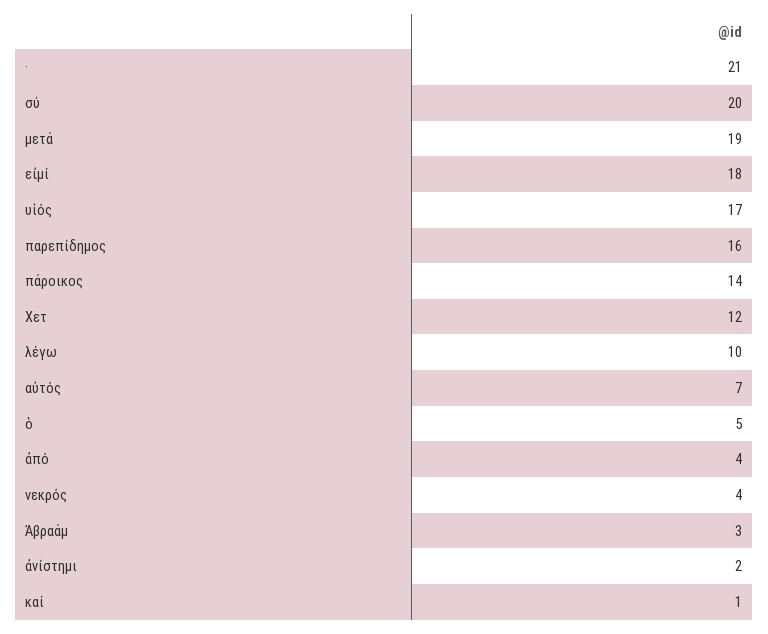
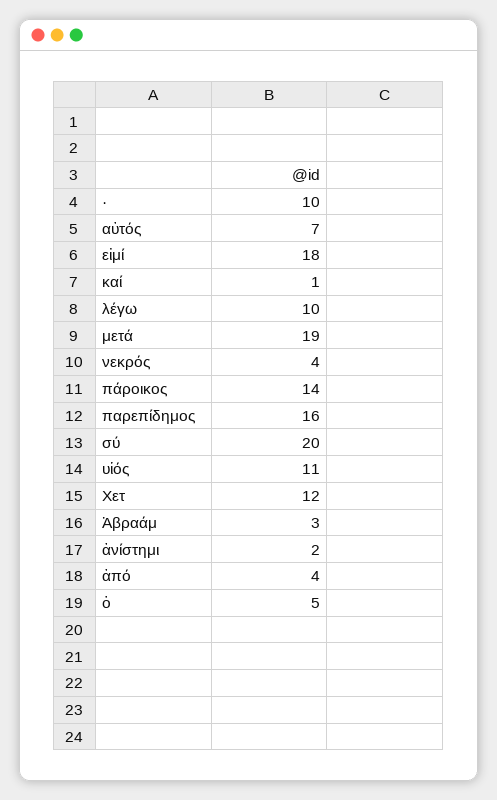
·: 21 -> 10
υἱός: 17 -> 11

